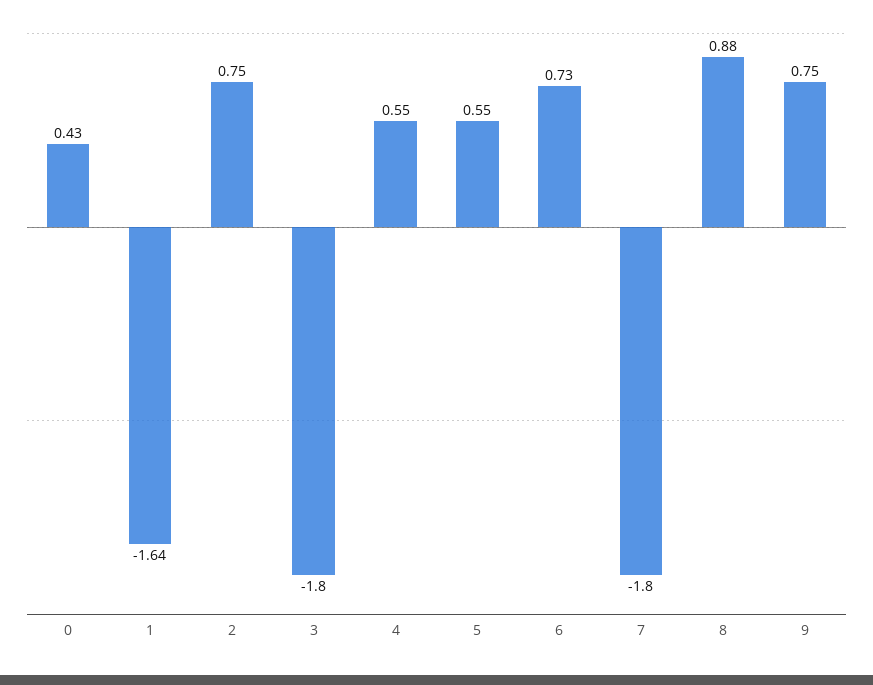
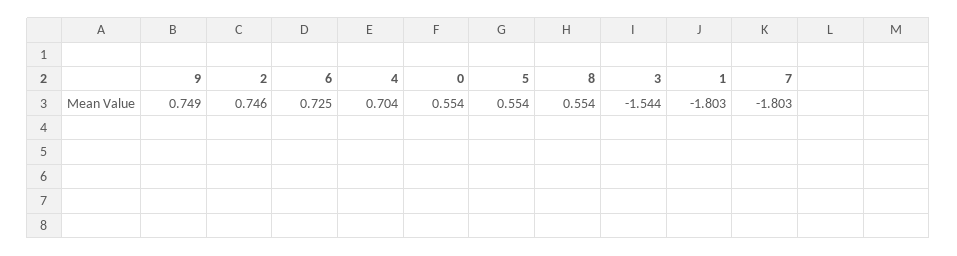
0: 0.43 -> 0.554
1: -1.64 -> -1.803
3: -1.8 -> -1.544
4: 0.55 -> 0.704
8: 0.88 -> 0.554

